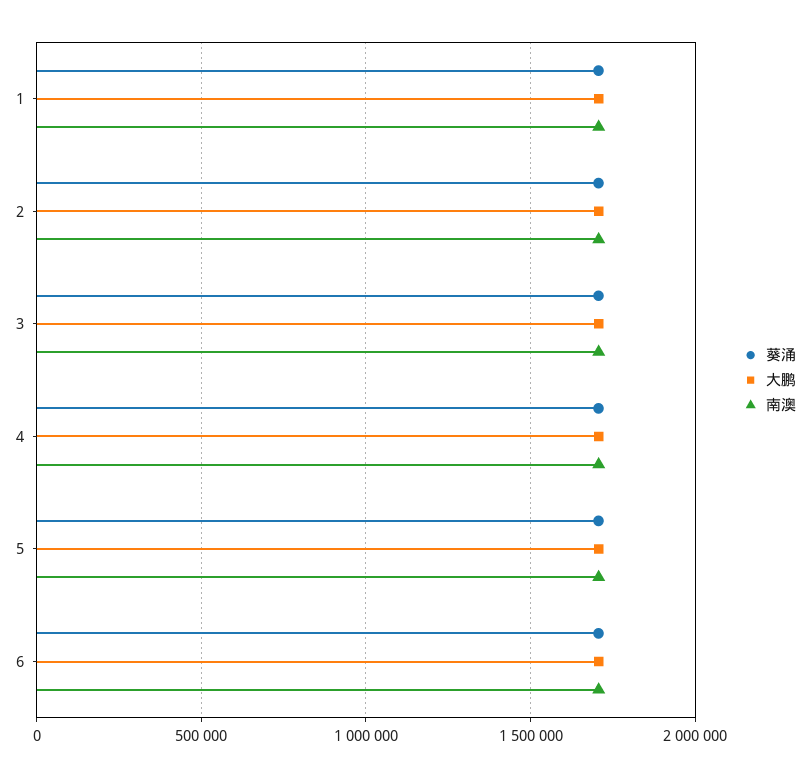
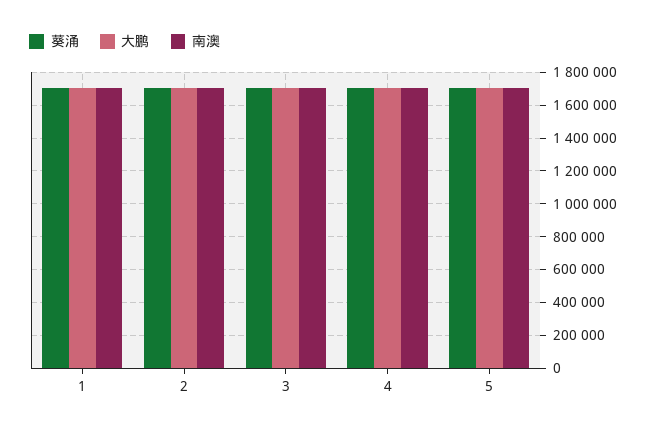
葵涌, 6: 1700000 -> none
大鹏, 6: 1700000 -> none
南澳, 6: 1700000 -> none

